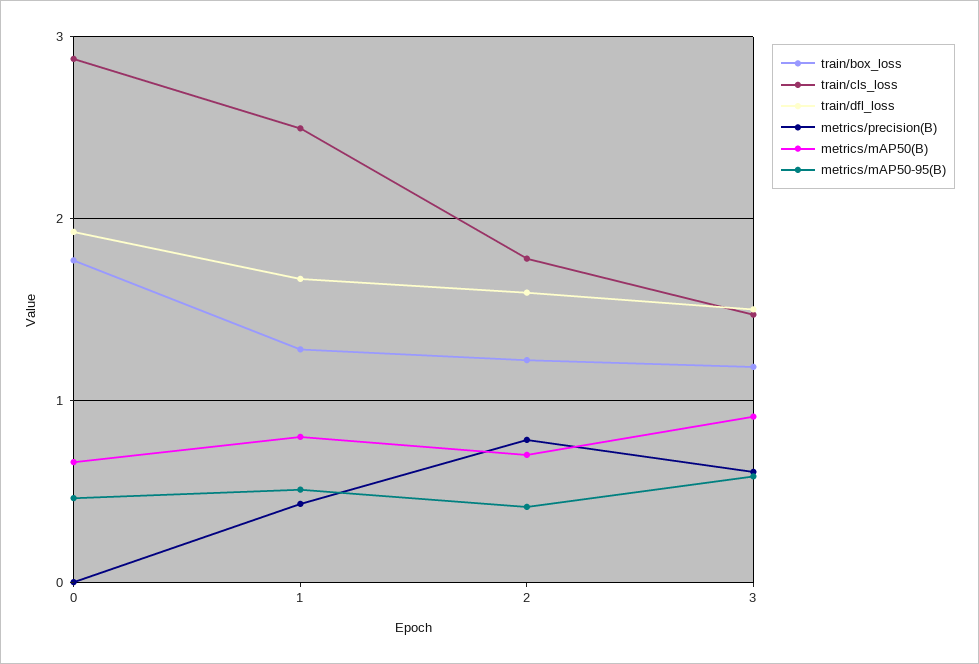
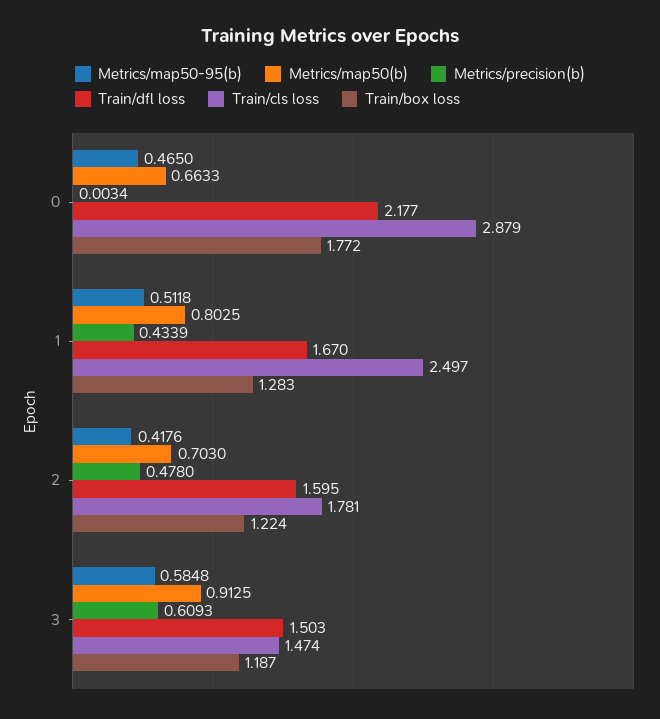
train/dfl_loss, 0: 1.9 -> 2.177
metrics/precision(B), 2: 0.8 -> 0.478

